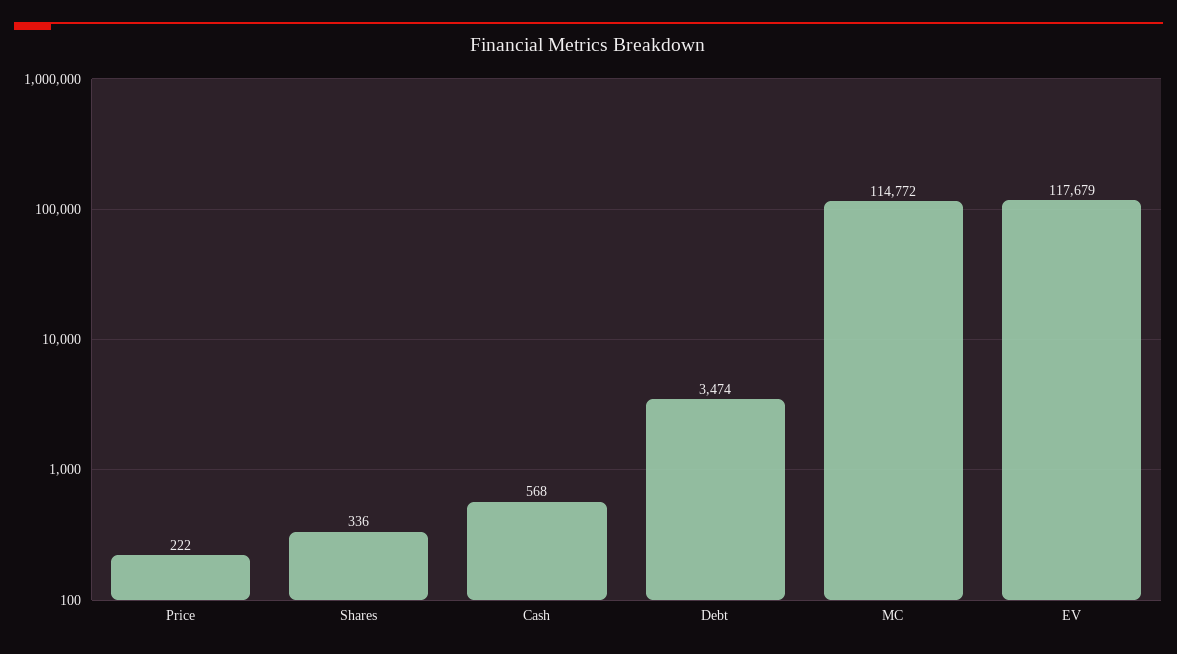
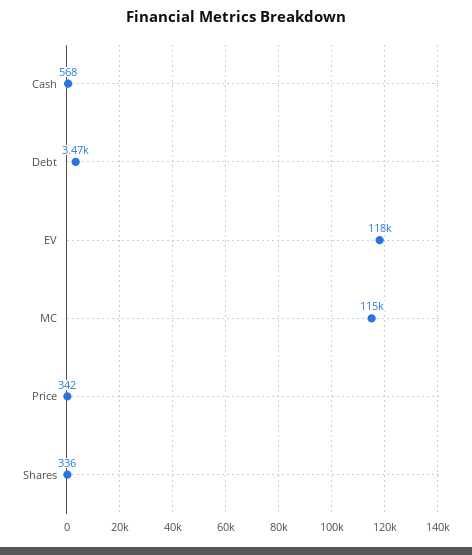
Price: 222 -> 342

